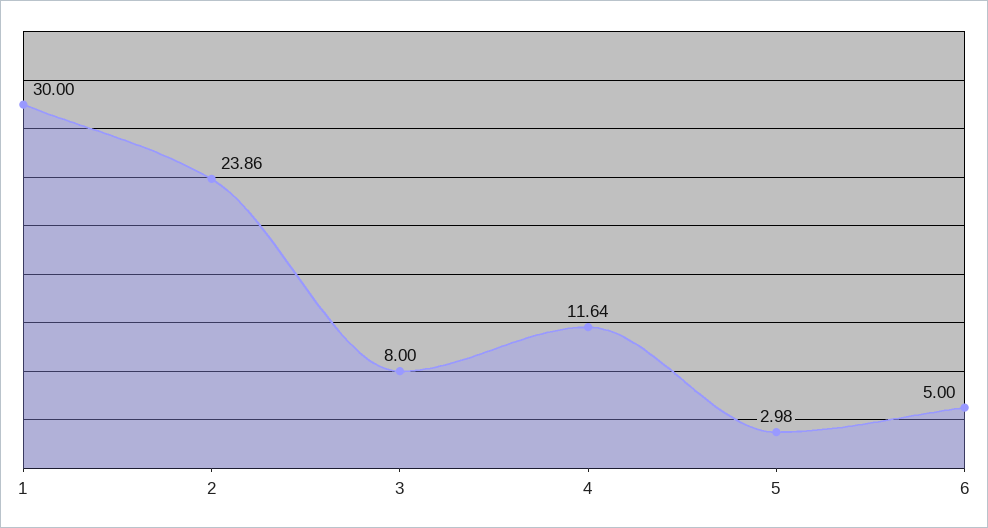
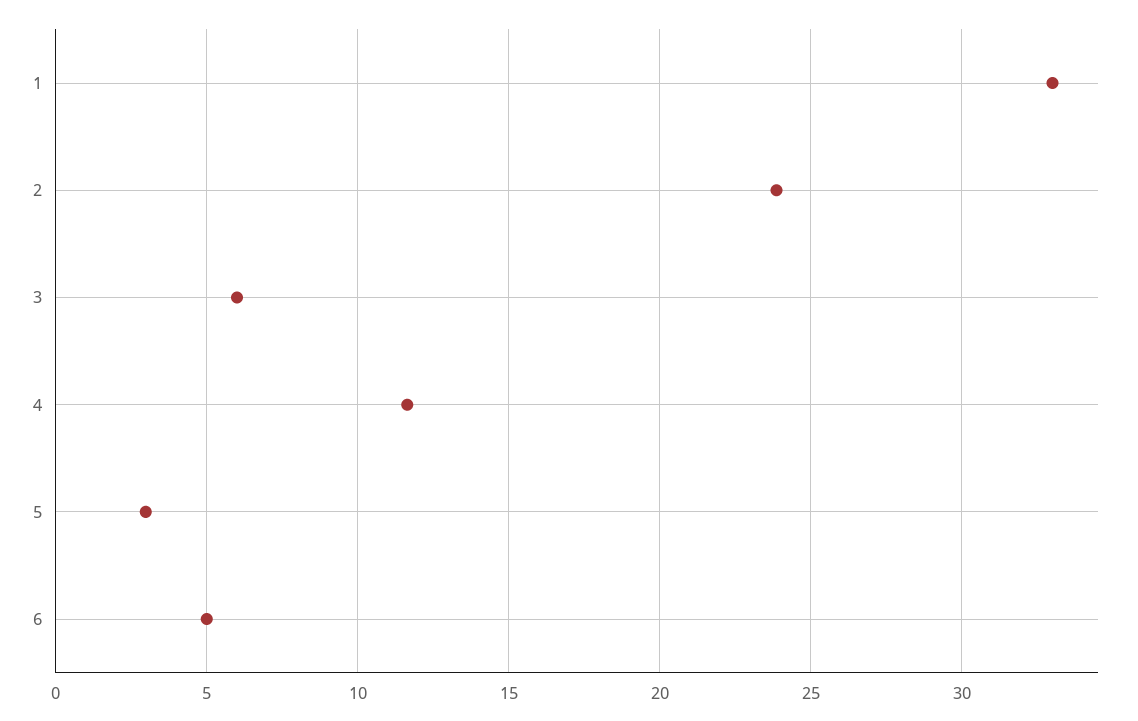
1: 30 -> 33
3: 8 -> 6

